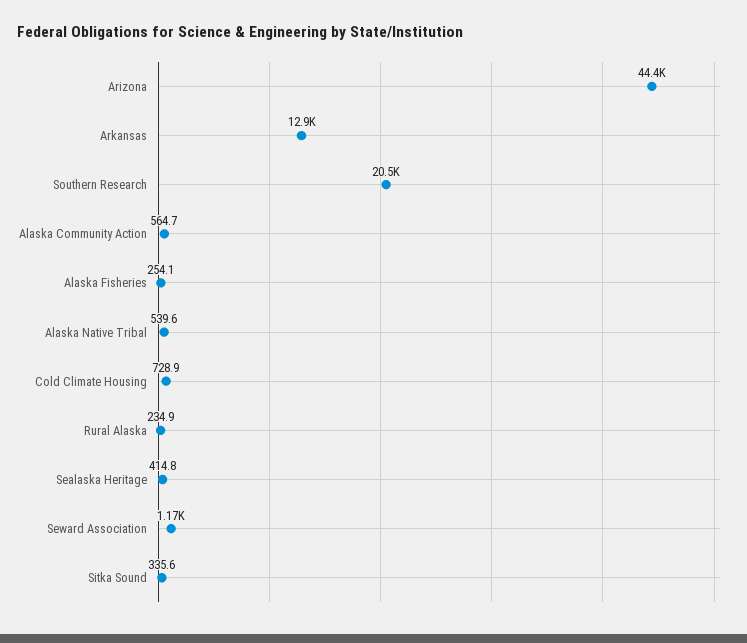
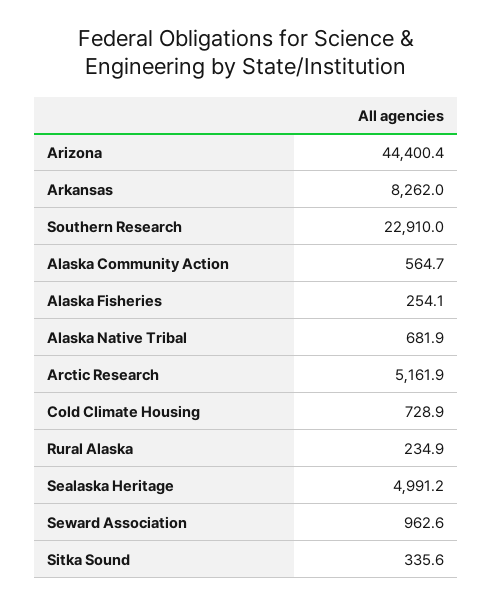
Arkansas: 12900 -> 8262
Southern Research: 20500 -> 22910
Alaska Native Tribal: 539.6 -> 681.9
Sealaska Heritage: 414.8 -> 4991.2
Seward Association: 1170 -> 962.6
Arctic Research: none -> 5161.9

